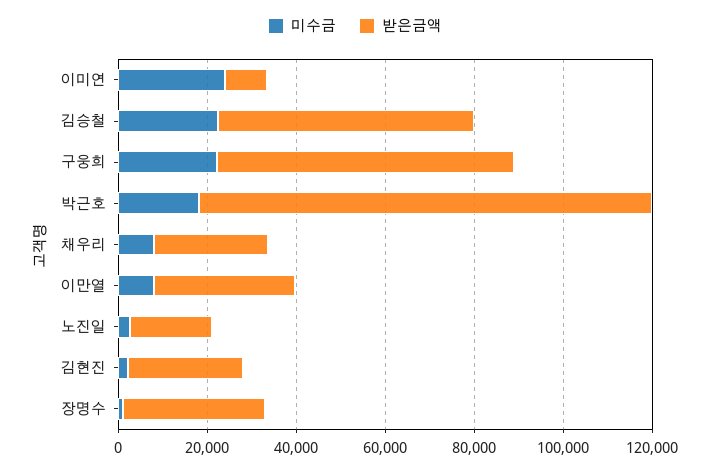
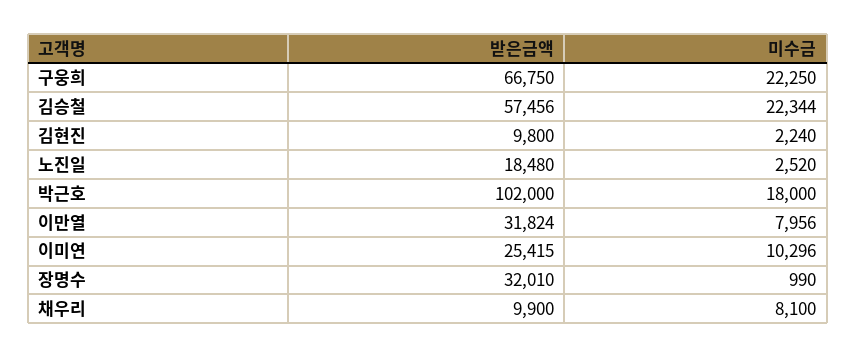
미수금, 이미연: 25000 -> 10296
받은금액, 이미연: 10000 -> 25415
받은금액, 채우리: 25000 -> 9900
받은금액, 김현진: 25000 -> 9800

